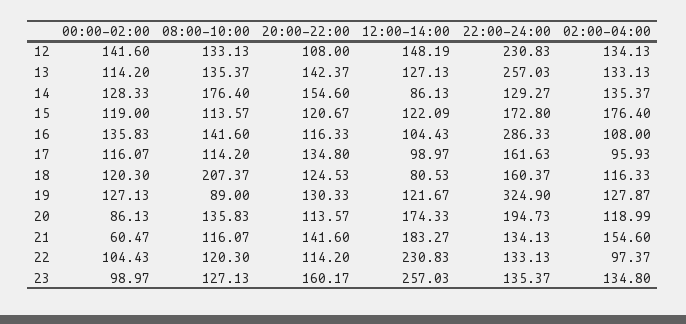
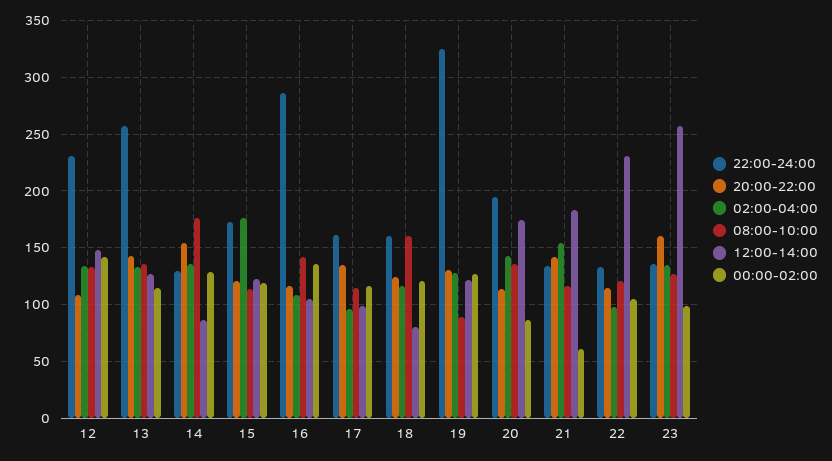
08:00-10:00, 18: 207.37 -> 160
02:00-04:00, 20: 118.99 -> 140

